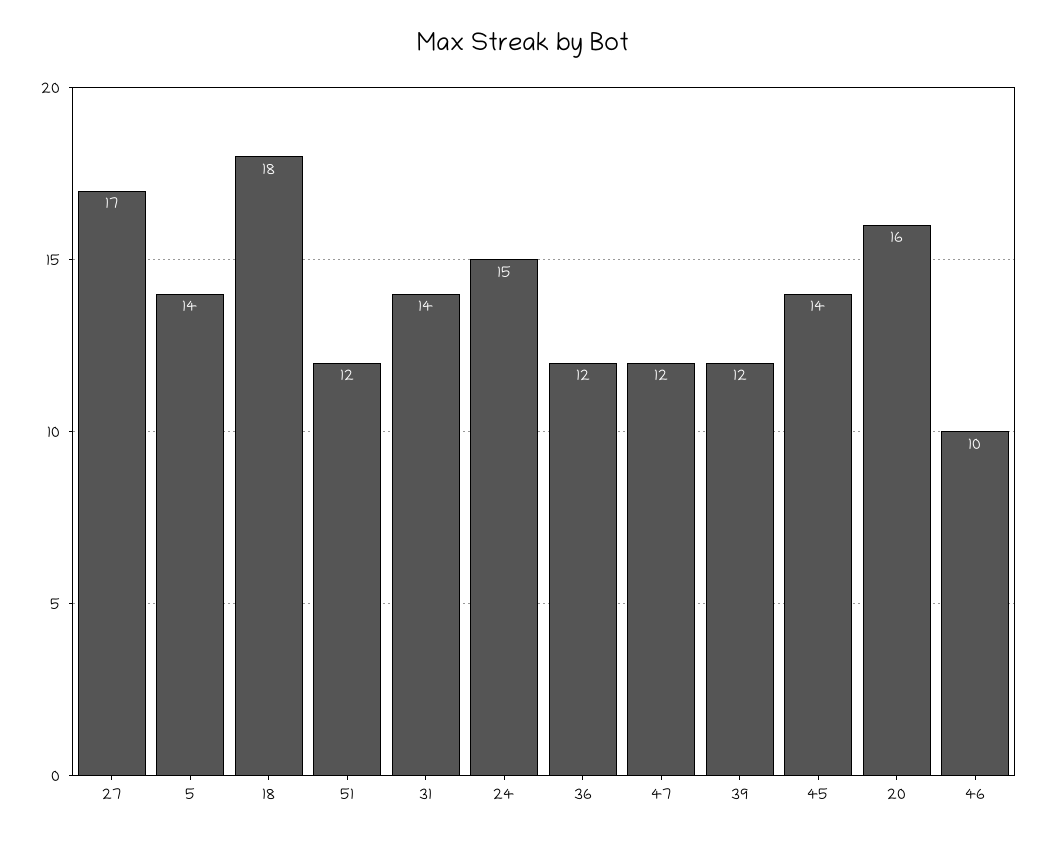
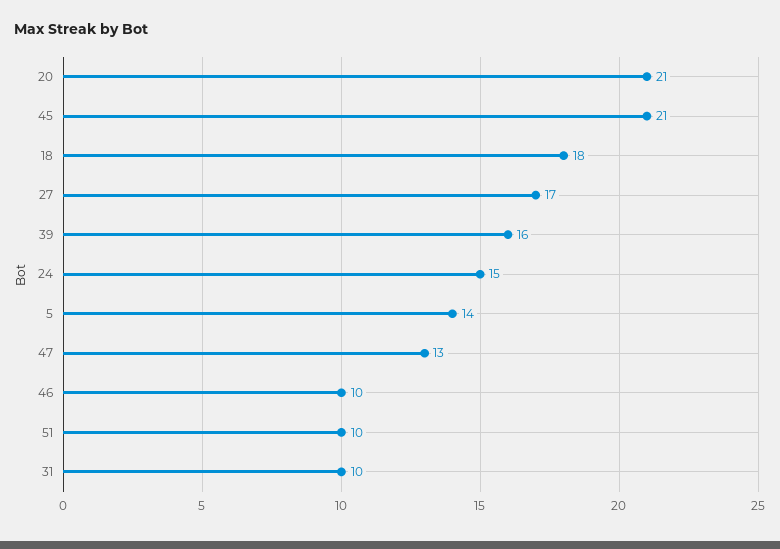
51: 12 -> 10
31: 14 -> 10
36: 12 -> none
47: 12 -> 13
39: 12 -> 16
45: 14 -> 21
20: 16 -> 21

